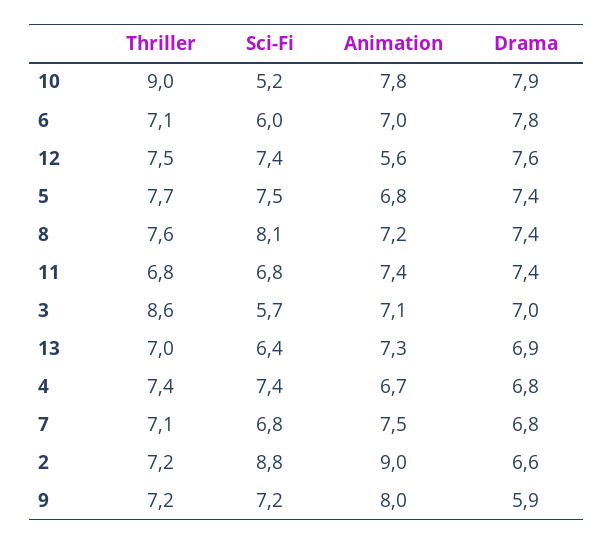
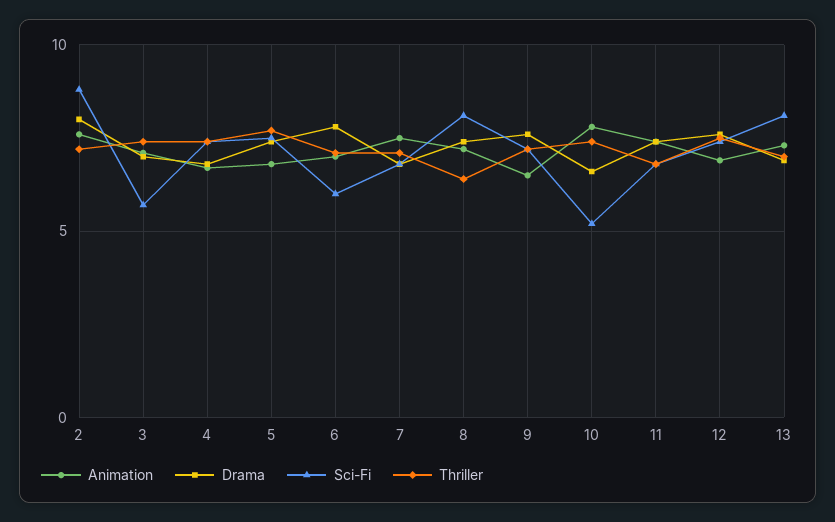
Thriller, 10: 9 -> 7.5
Drama, 10: 7.9 -> 6.5
Animation, 12: 5.6 -> 7
Thriller, 8: 7.6 -> 6.5
Thriller, 3: 8.6 -> 7.5
Sci-Fi, 13: 6.4 -> 8
Animation, 2: 9 -> 7.5
Drama, 2: 6.6 -> 8
Animation, 9: 8 -> 6.5
Drama, 9: 5.9 -> 7.5

